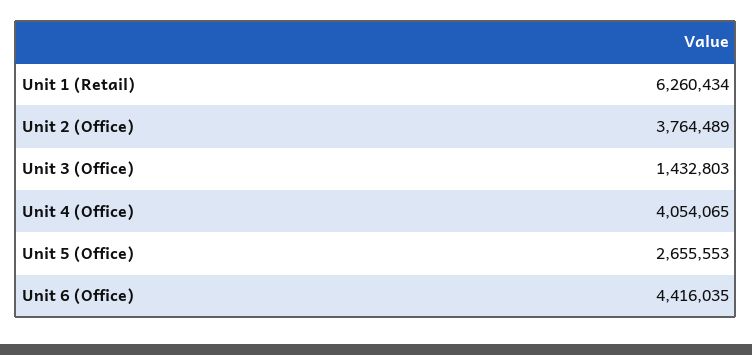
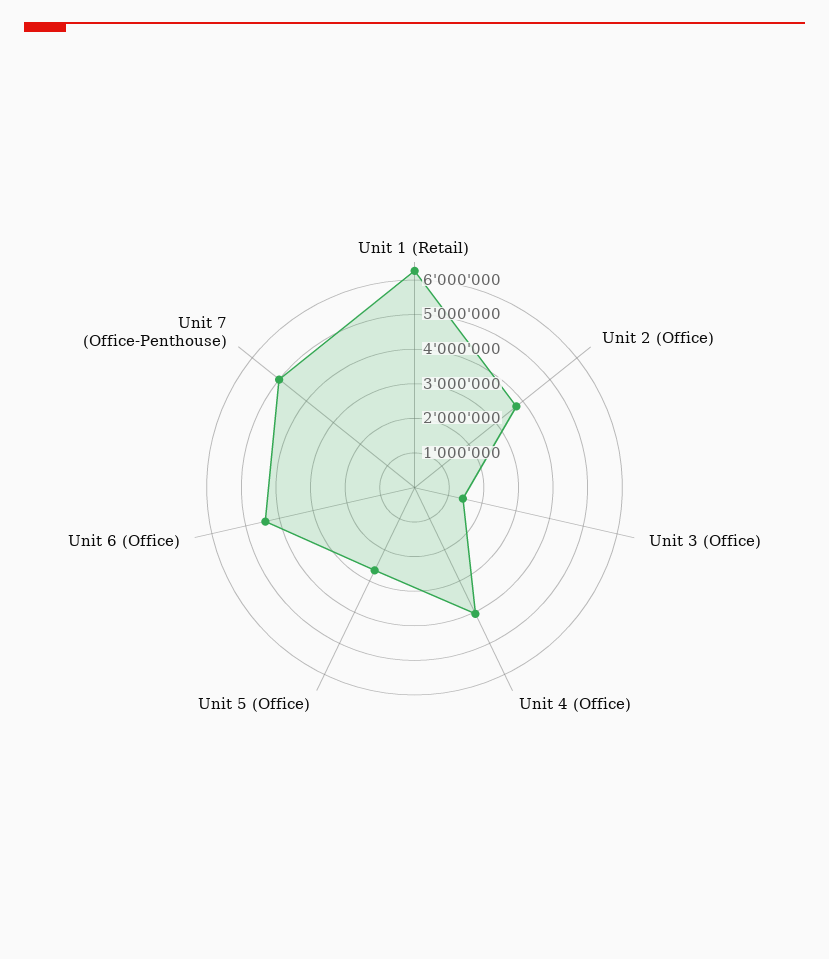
Unit 7 (Office-Penthouse): none -> 5000000

